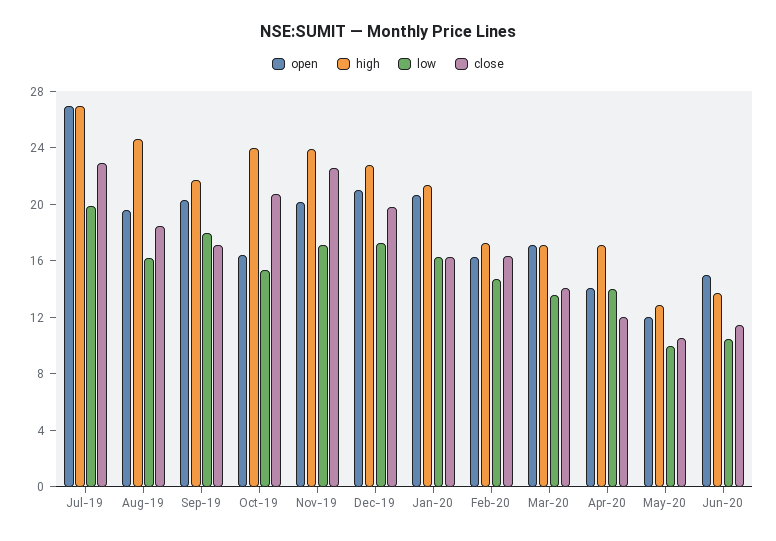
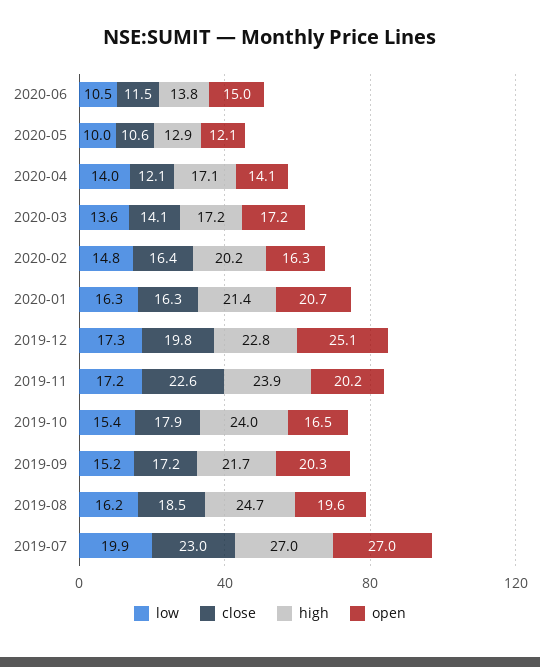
low, Sep-19: 18 -> 15.2
close, Oct-19: 21 -> 17.9
open, Dec-19: 21 -> 25.1
high, Feb-20: 17 -> 20.2

